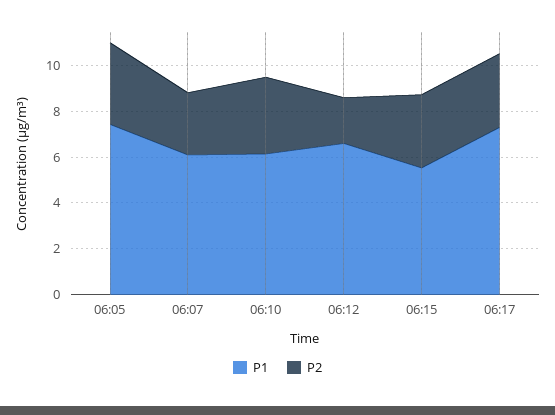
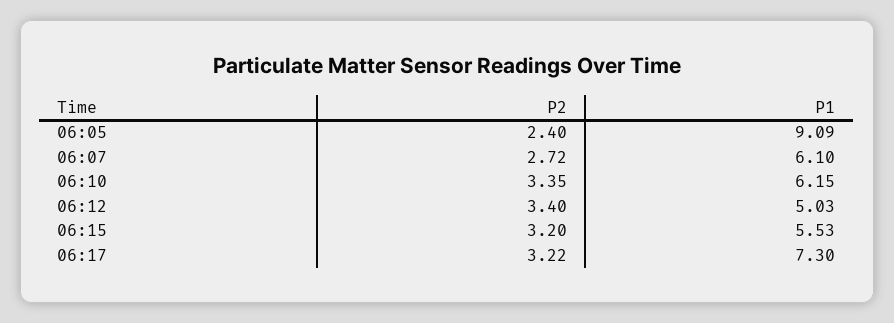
P1, 06:05: 7.5 -> 9.09
P2, 06:05: 3.5 -> 2.4
P1, 06:12: 6.5 -> 5.03
P2, 06:12: 2 -> 3.4

